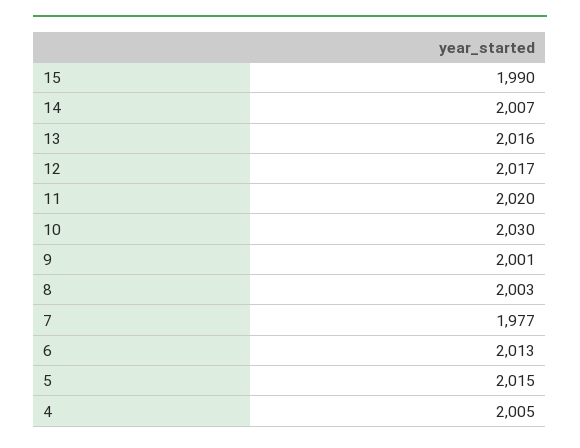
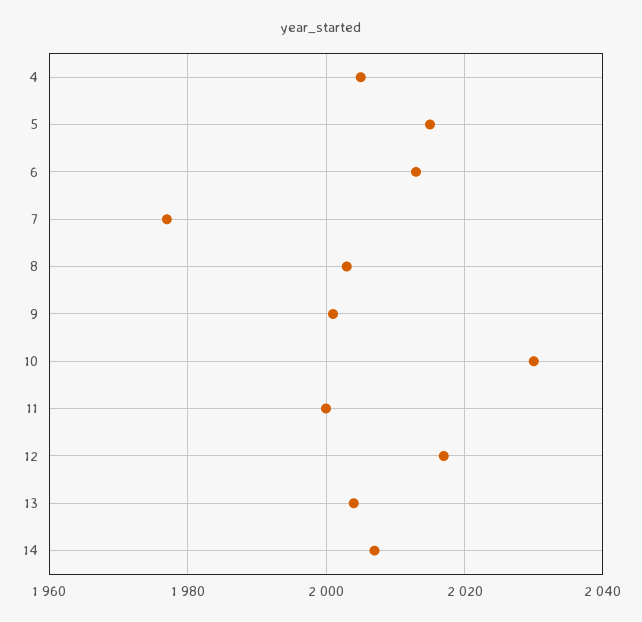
15: 1990 -> none
13: 2016 -> 2005
11: 2020 -> 2000

